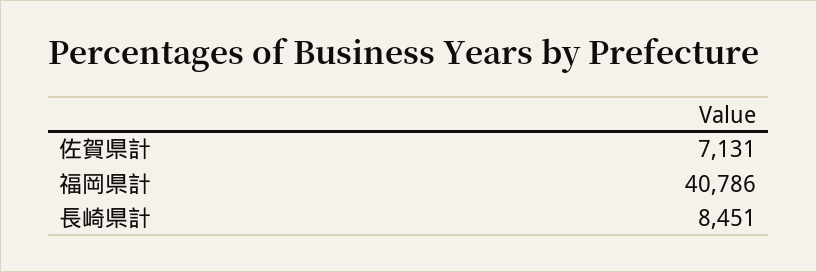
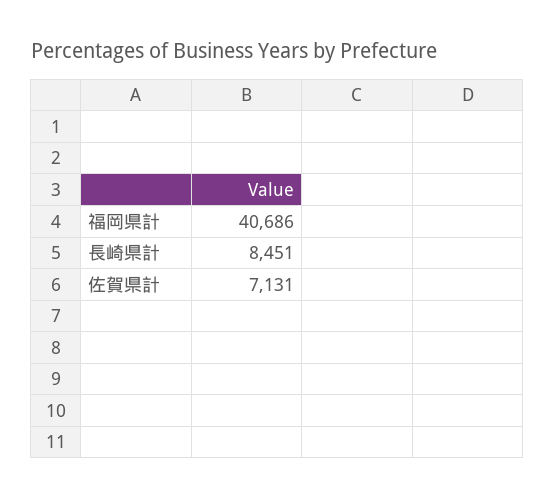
福岡県計: 40786 -> 40686

